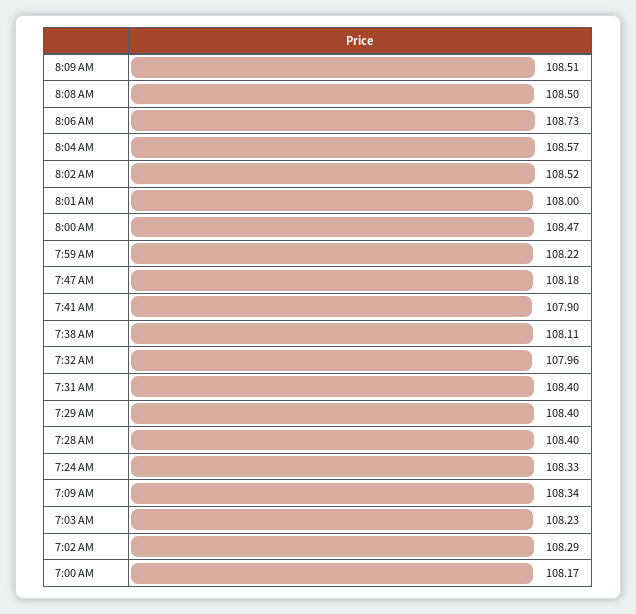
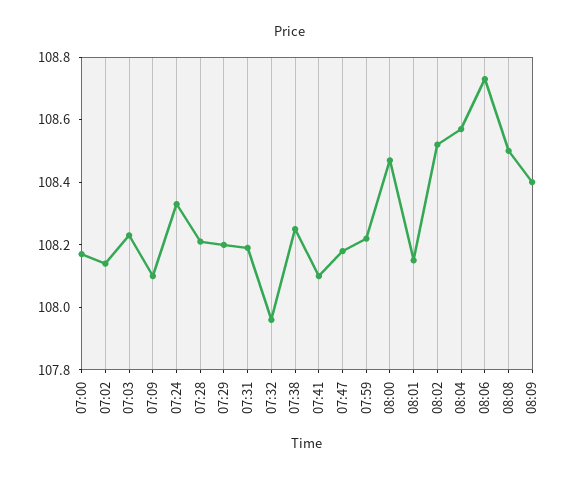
8:09 AM: 108.51 -> 108.4
8:01 AM: 108 -> 108.15
7:41 AM: 107.9 -> 108.1
7:38 AM: 108.11 -> 108.25
7:31 AM: 108.4 -> 108.2
7:29 AM: 108.4 -> 108.2
7:28 AM: 108.4 -> 108.2
7:09 AM: 108.34 -> 108.1
7:02 AM: 108.29 -> 108.15

